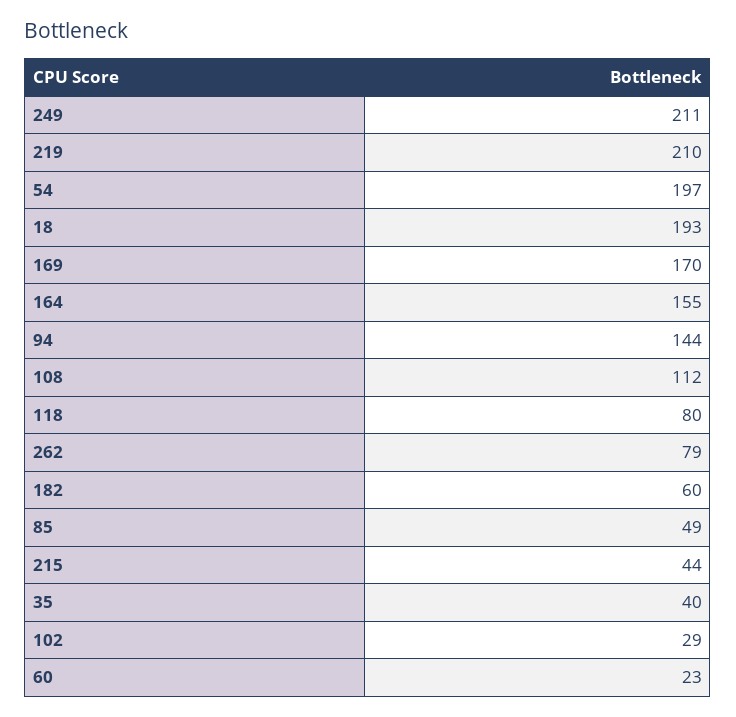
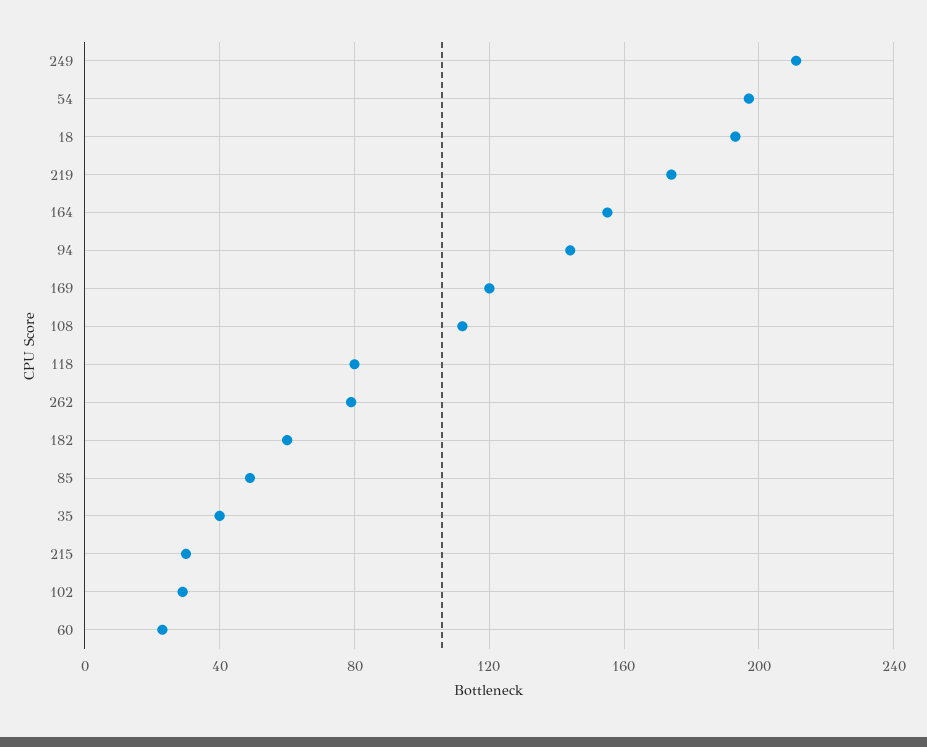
219: 210 -> 175
169: 170 -> 120
215: 44 -> 30

